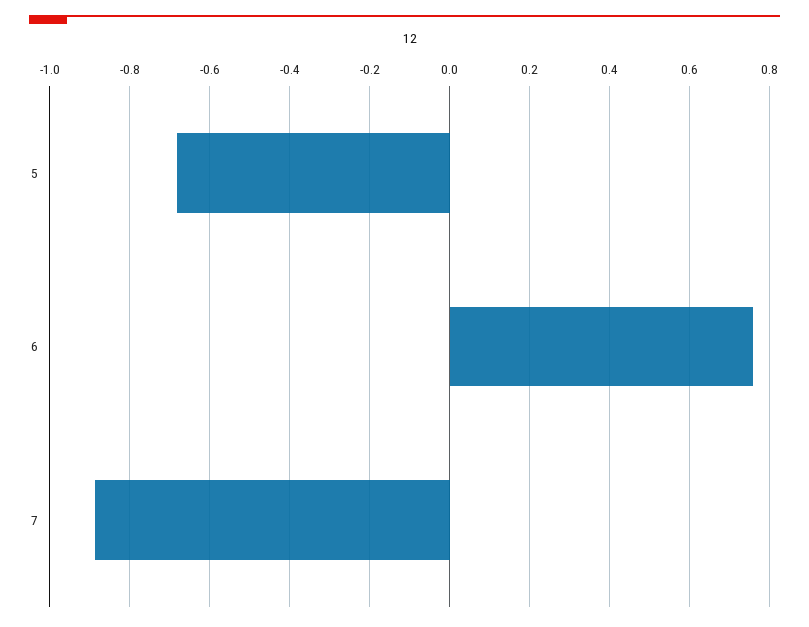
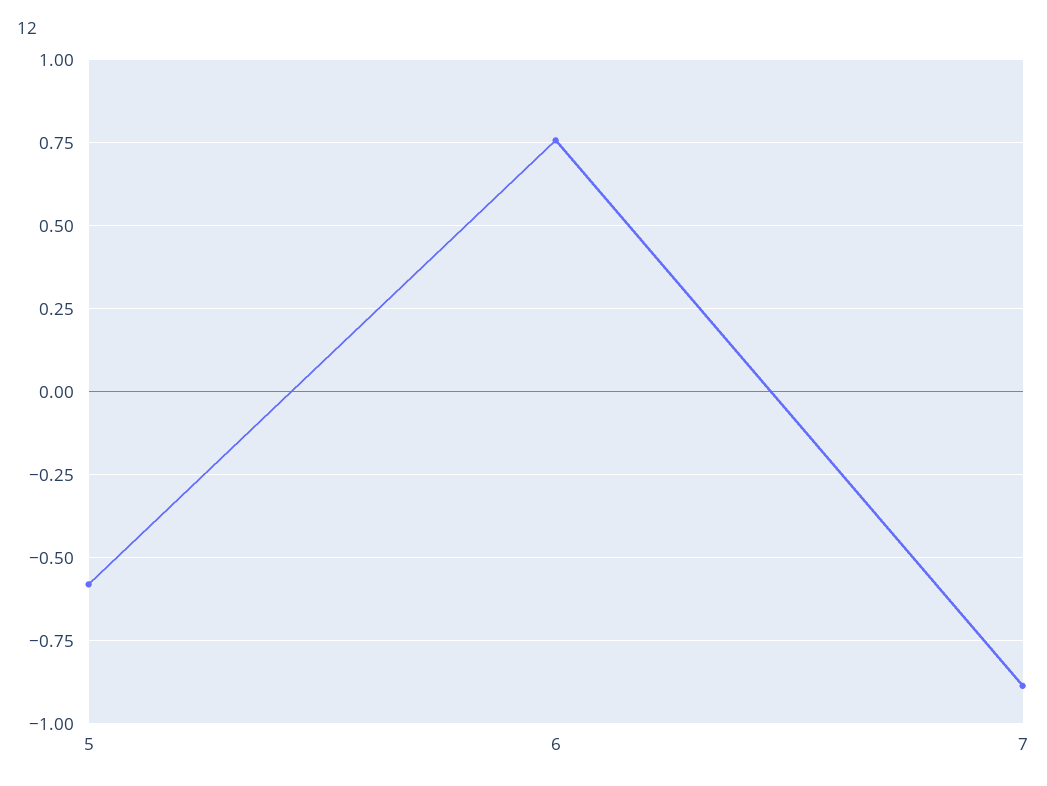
5: -0.68 -> -0.575

